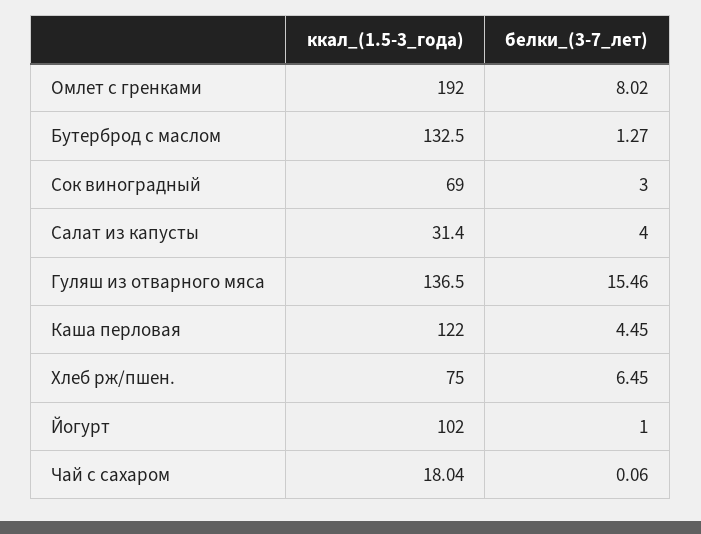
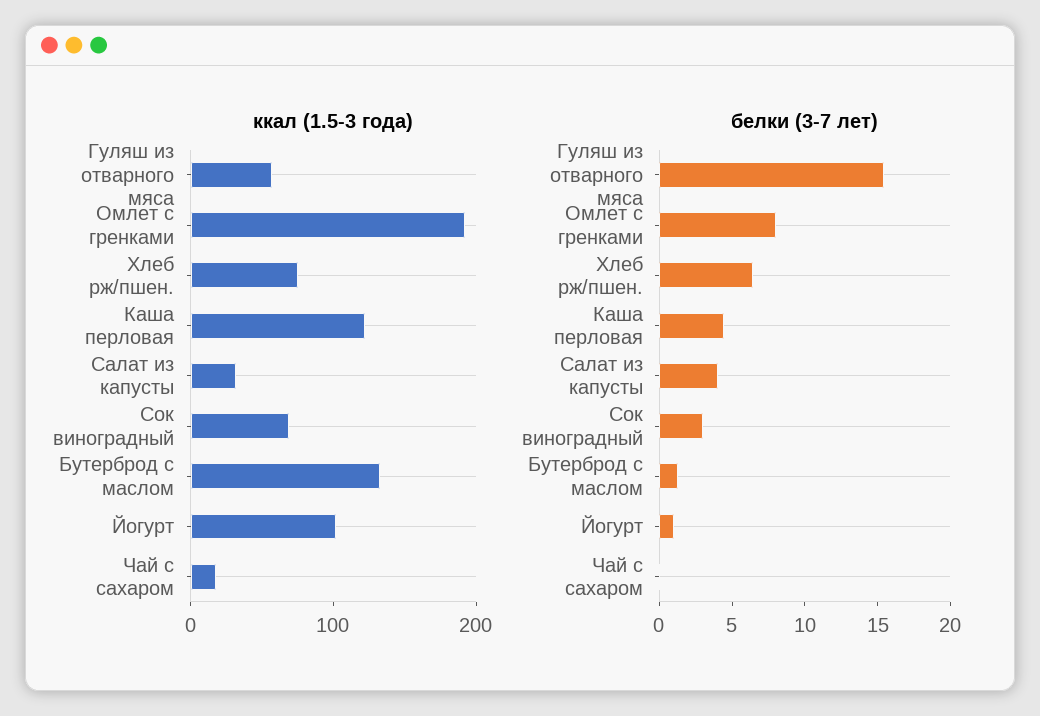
ккал_(1.5-3_года), Гуляш из отварного мяса: 136.5 -> 60

